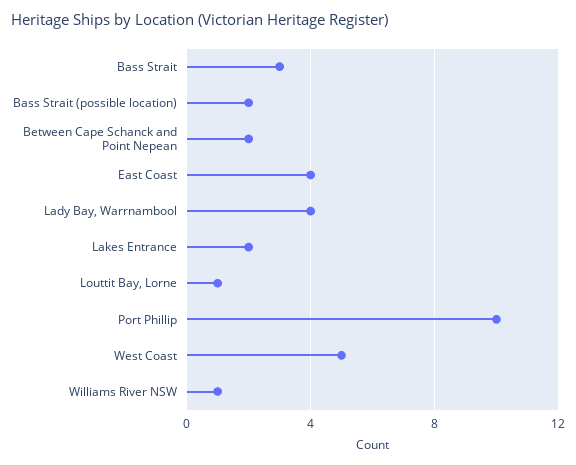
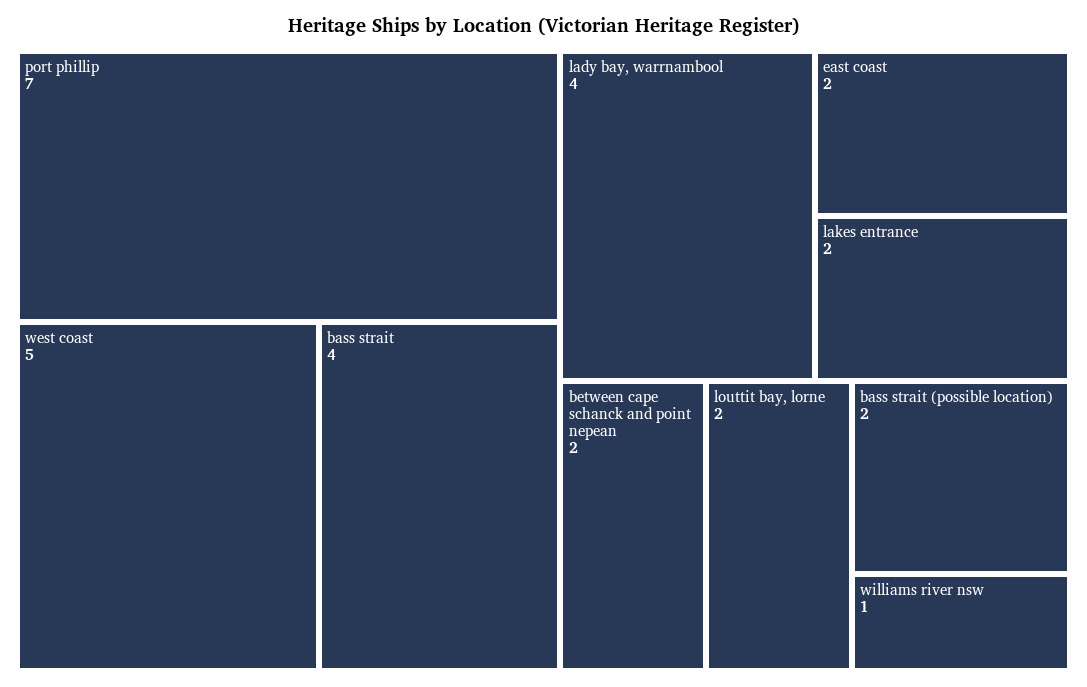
Bass Strait: 3 -> 4
East Coast: 4 -> 2
Louttit Bay, Lorne: 1 -> 2
Port Phillip: 10 -> 7

